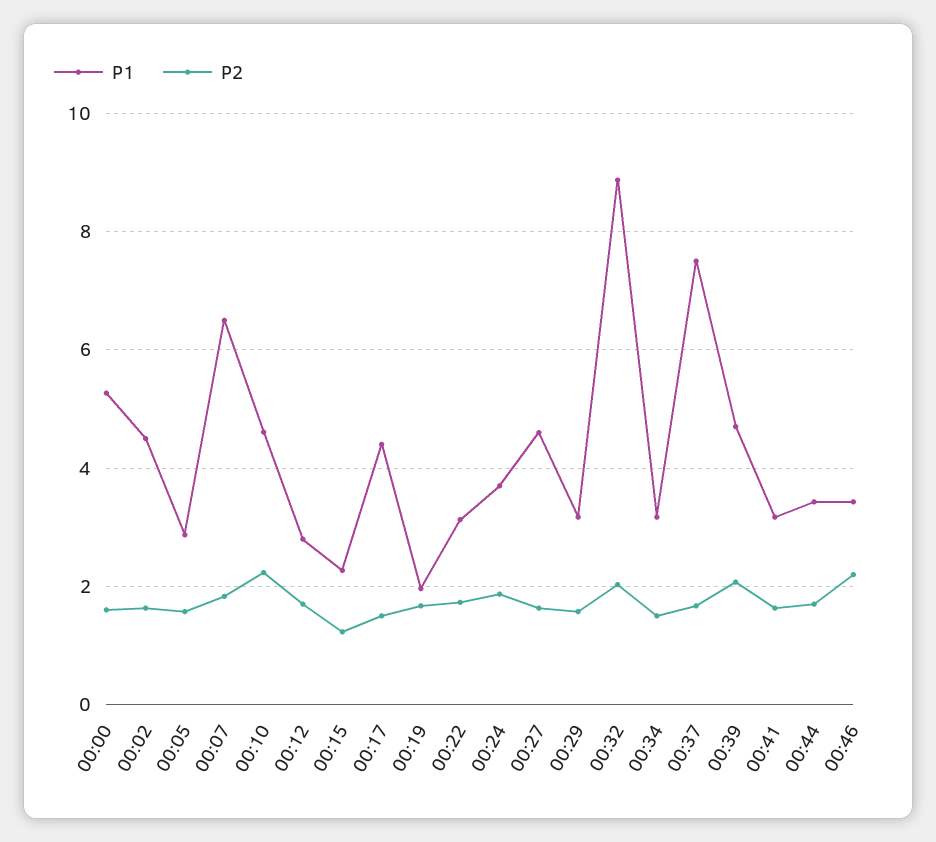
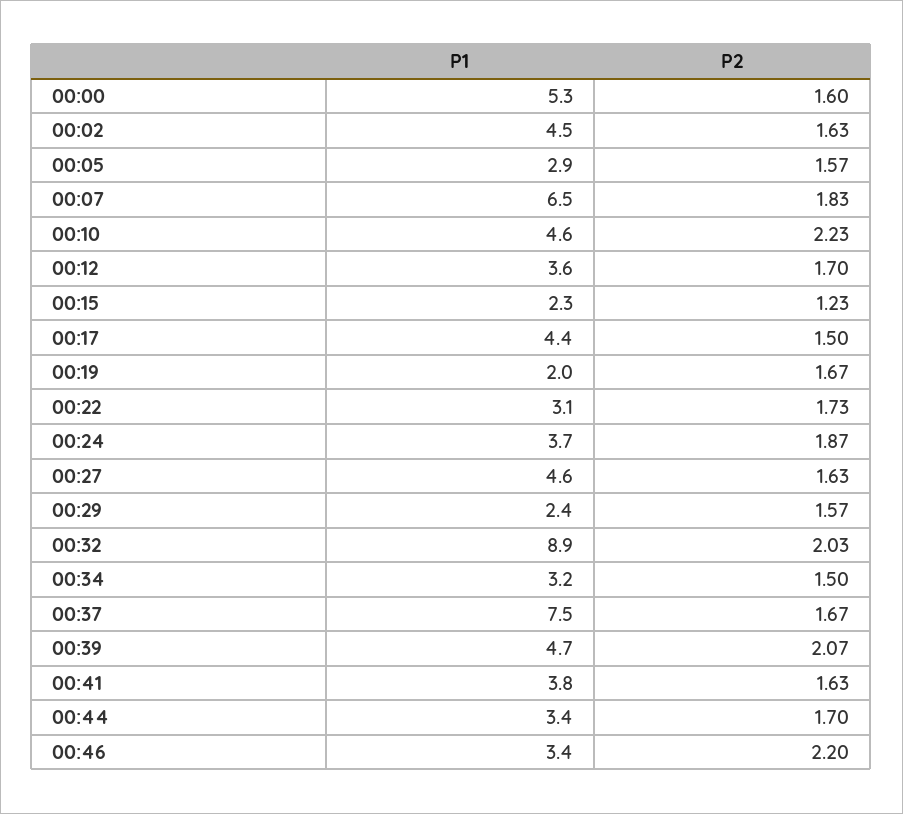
P1, 00:12: 2.8 -> 3.6
P1, 00:29: 3.2 -> 2.4
P1, 00:41: 3.2 -> 3.8

